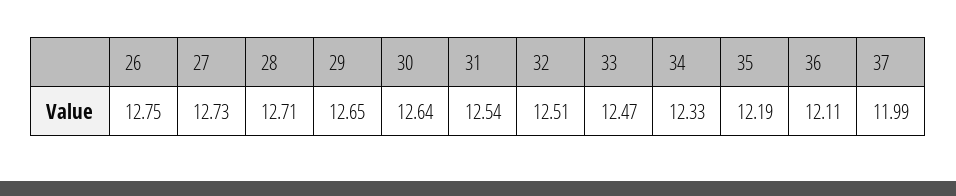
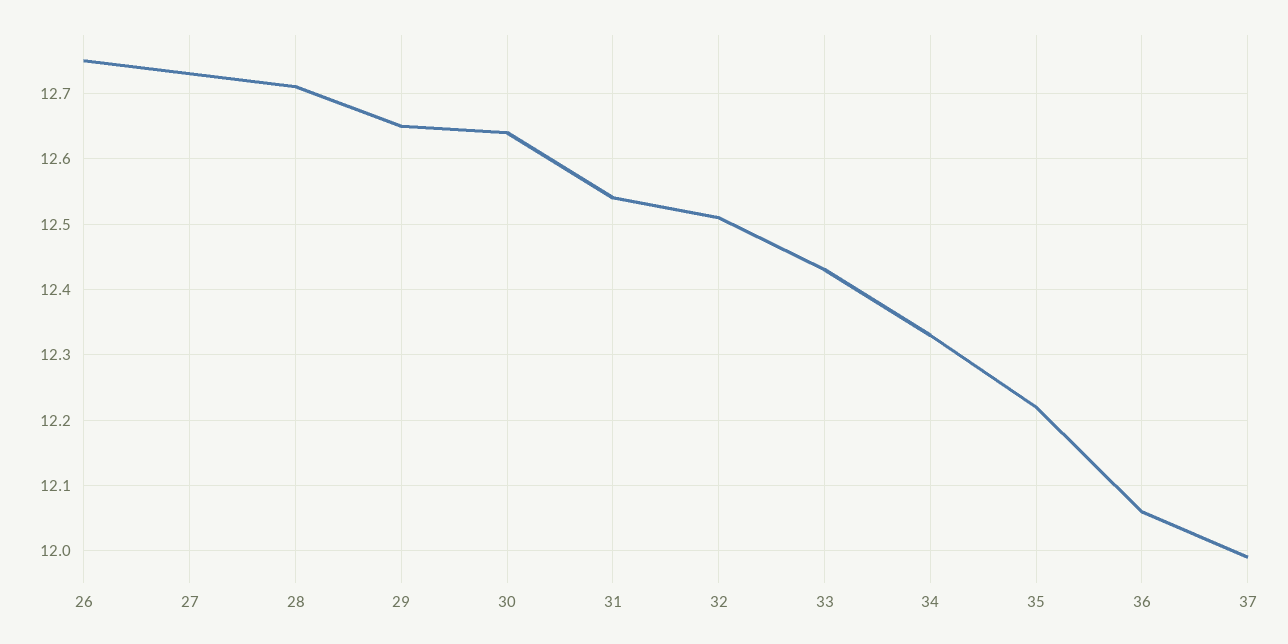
33: 12.47 -> 12.43
35: 12.19 -> 12.22
36: 12.11 -> 12.06

